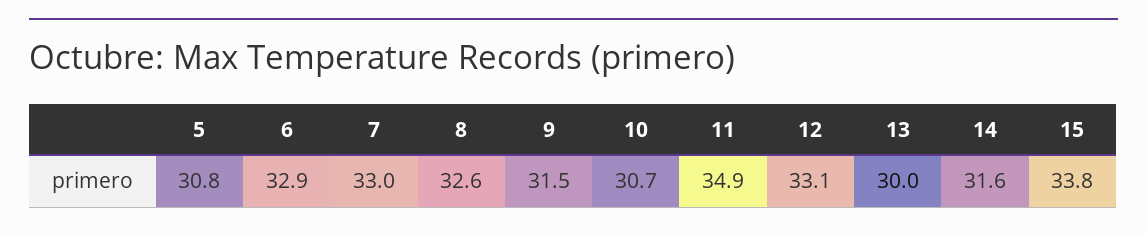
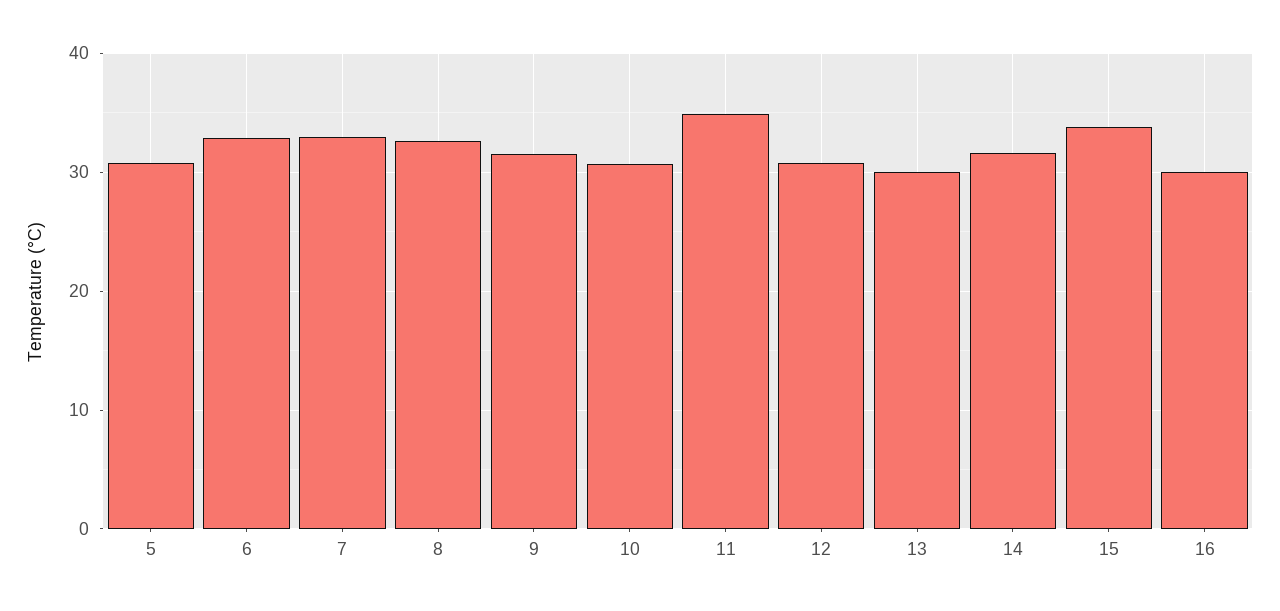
12: 33.1 -> 31
16: none -> 30

